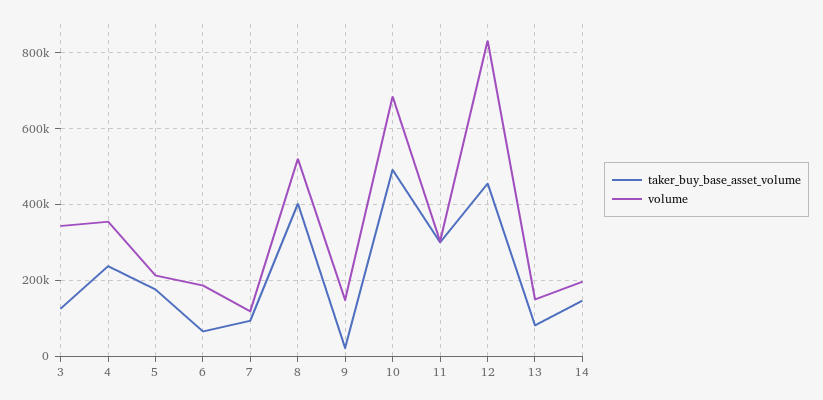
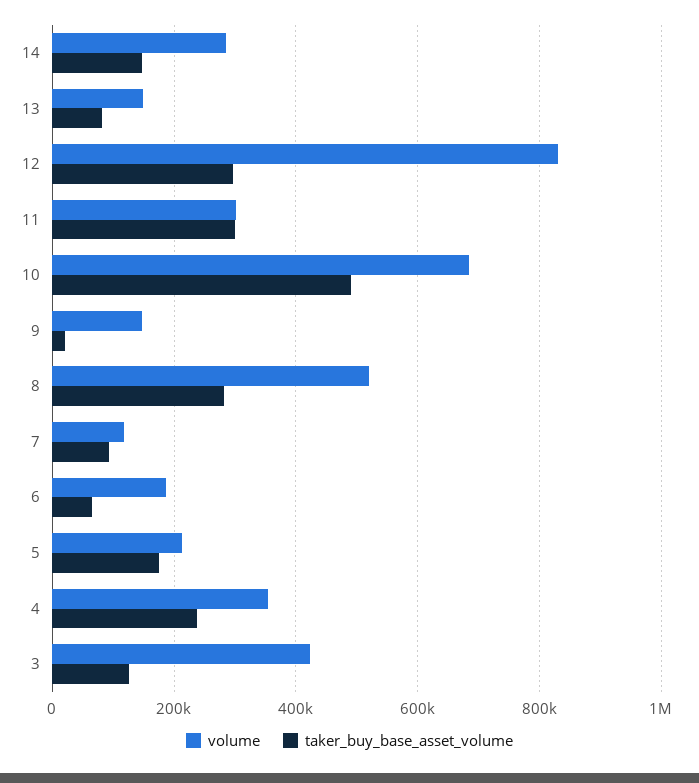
volume, 3: 340000 -> 420000
taker_buy_base_asset_volume, 8: 400000 -> 280000
taker_buy_base_asset_volume, 12: 460000 -> 300000
volume, 14: 200000 -> 280000

